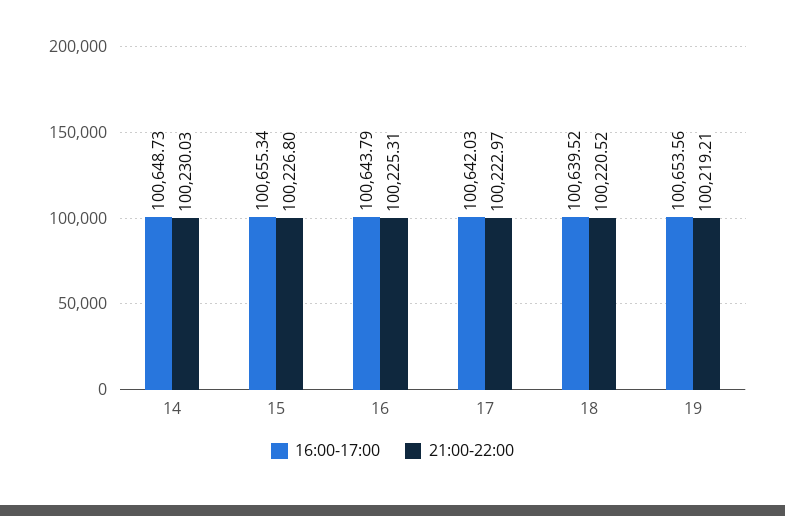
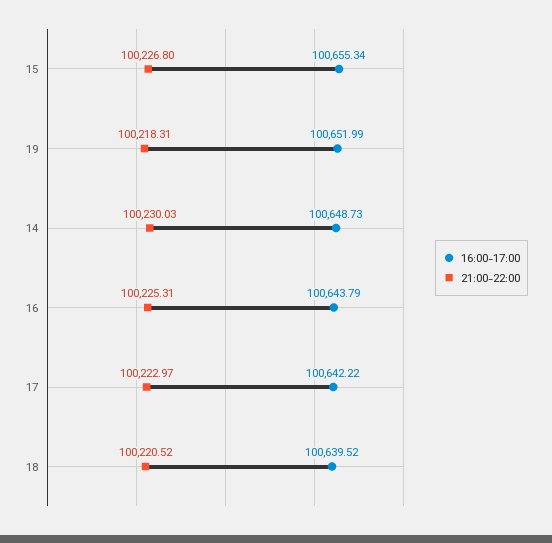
16:00-17:00, 17: 100642.03 -> 100642.22
16:00-17:00, 19: 100653.56 -> 100651.99
21:00-22:00, 19: 100219.21 -> 100218.31

